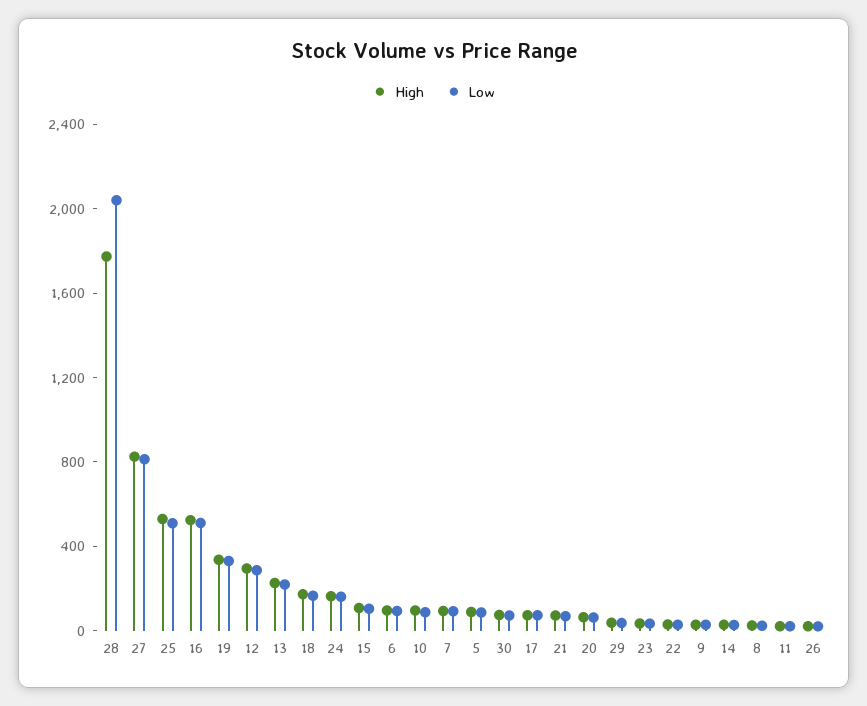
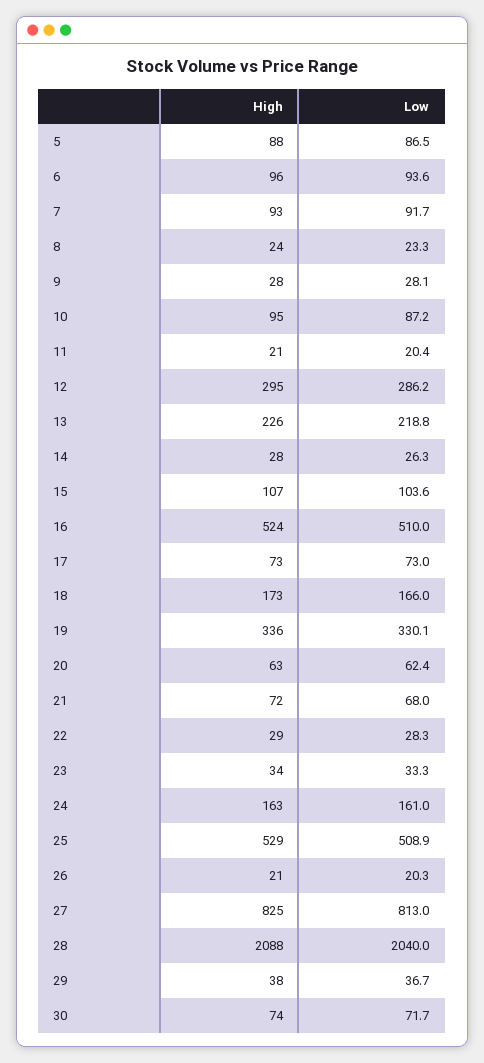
High, 28: 1800 -> 2088

